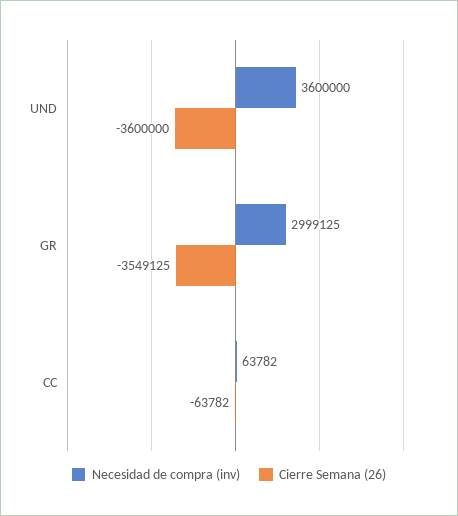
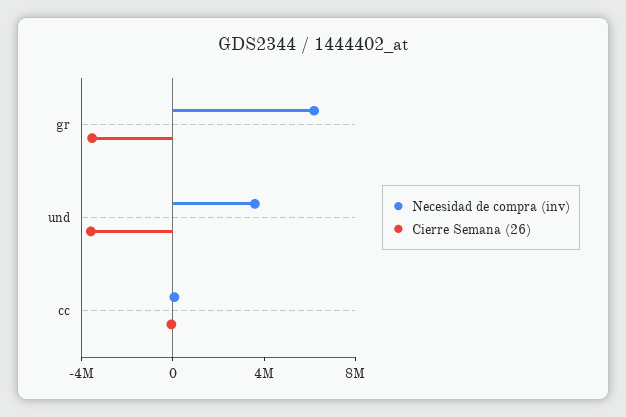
Necesidad de compra (inv), GR: 2999125 -> 6000000

